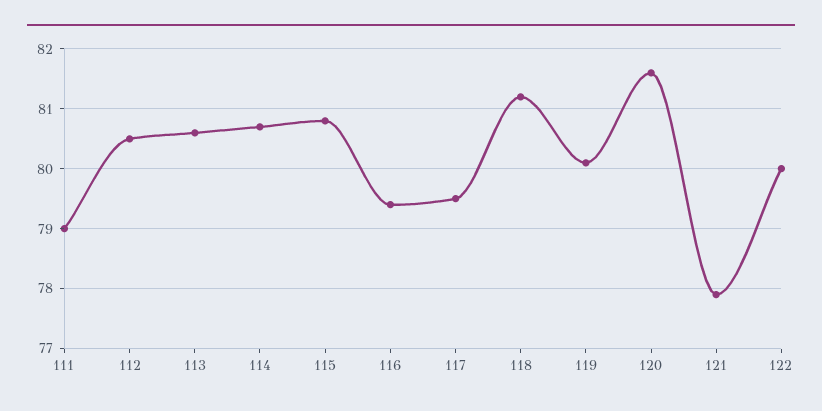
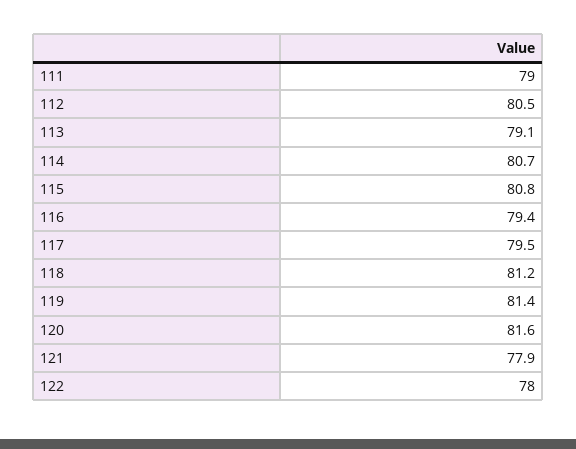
113: 80.5 -> 79.1
119: 80 -> 81.4
122: 80 -> 78

